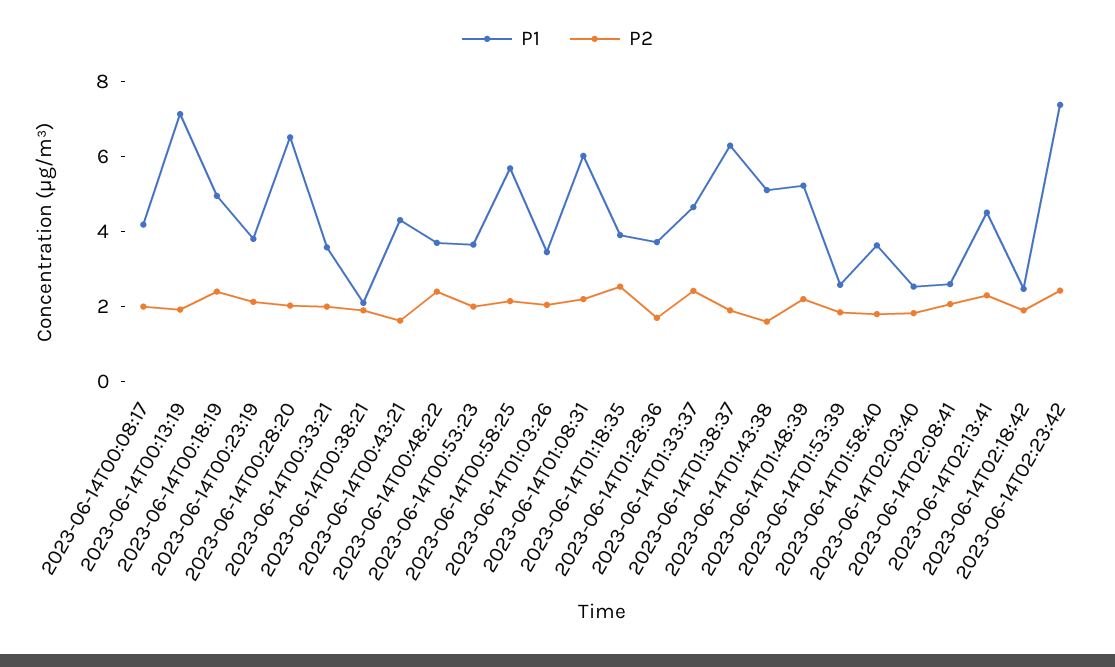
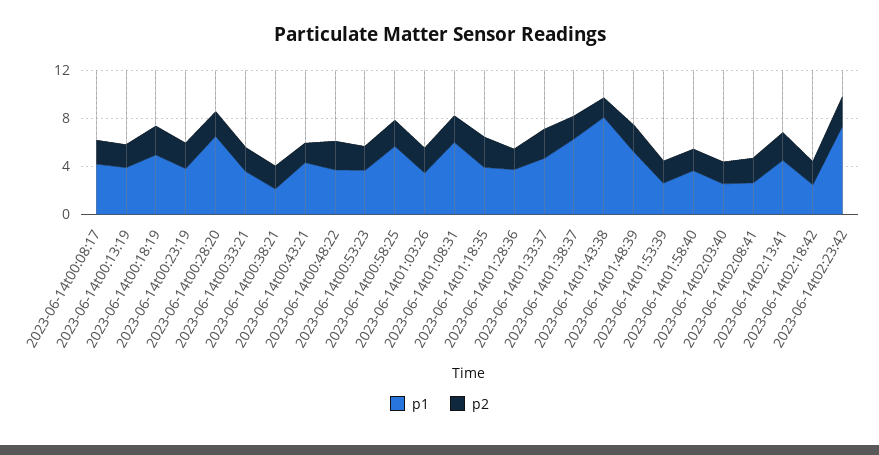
P1, 2023-06-14T00:13:19: 7 -> 4
P1, 2023-06-14T01:43:38: 5 -> 8

